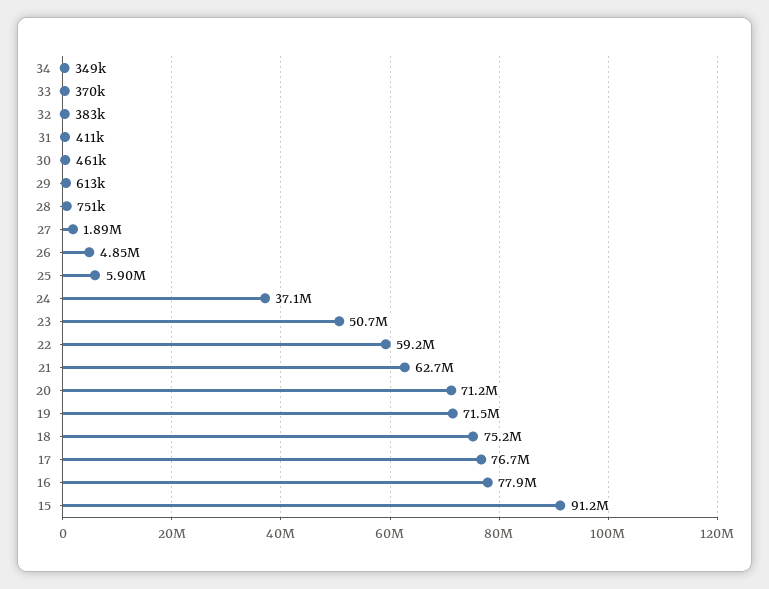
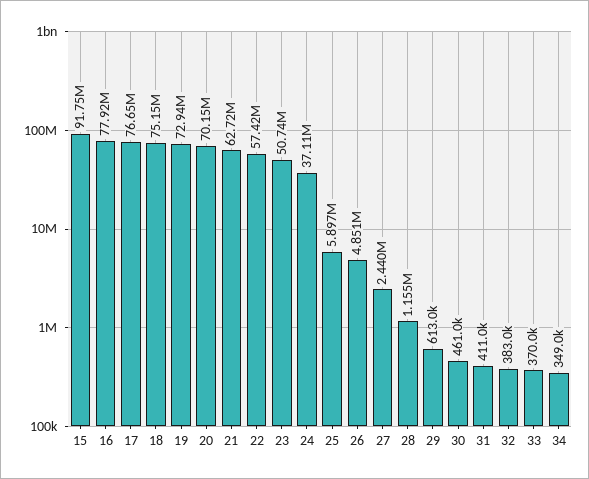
28: 751000 -> 1155000
27: 1890000 -> 2440000
22: 59200000 -> 57420000
20: 71200000 -> 70150000
19: 71500000 -> 72940000
15: 91200000 -> 91750000

